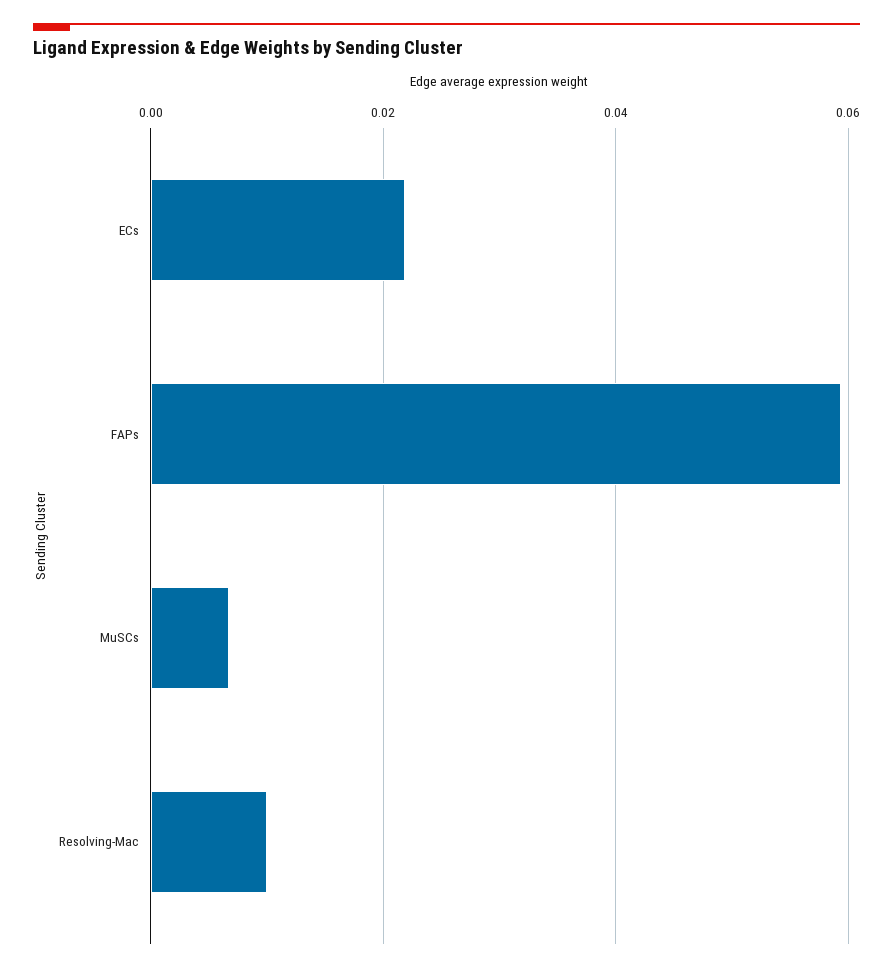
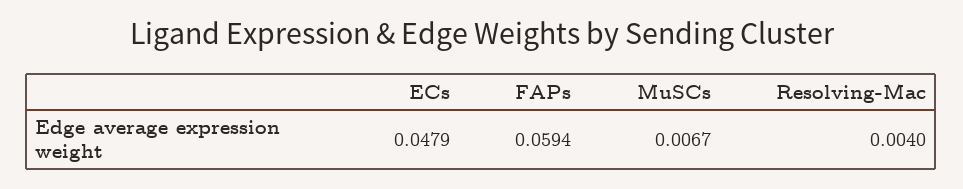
ECs: 0.022 -> 0.0479
Resolving-Mac: 0.01 -> 0.004

